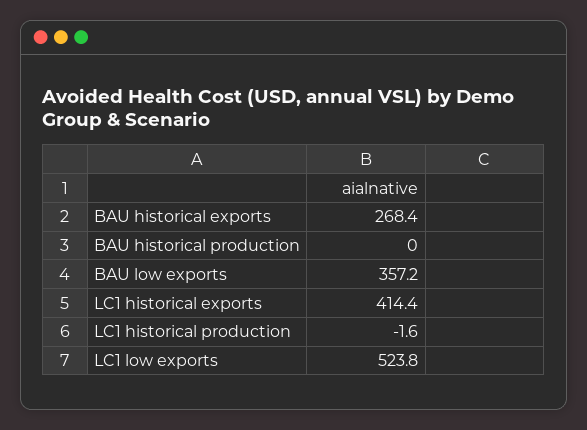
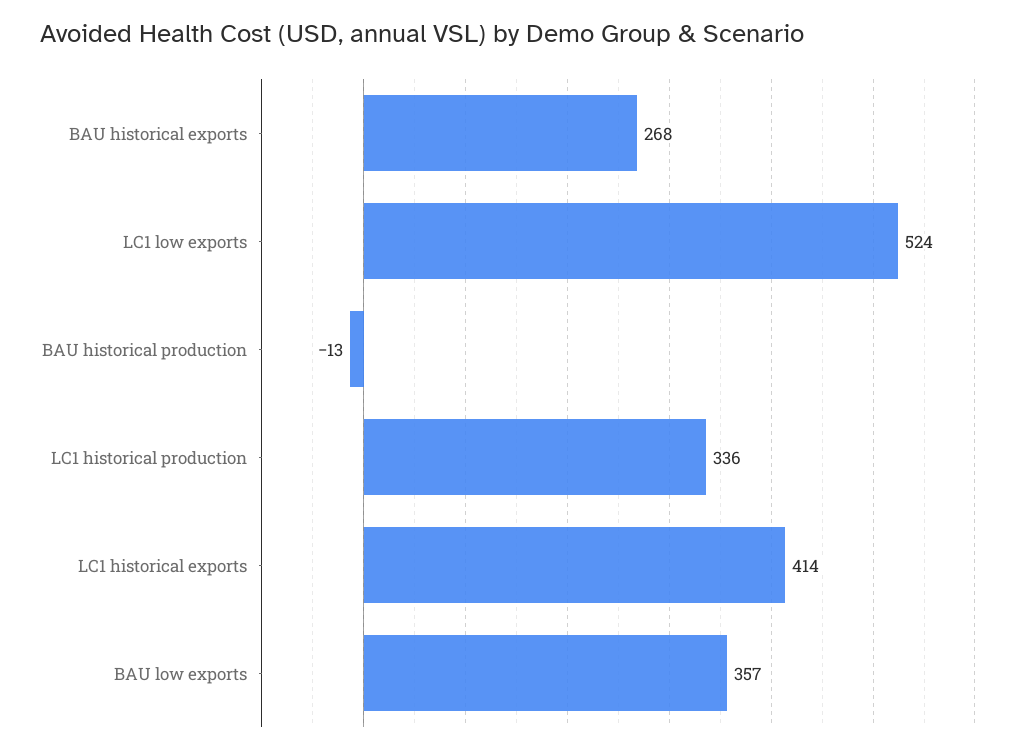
BAU historical production: 0 -> -13
LC1 historical production: -1.6 -> 336

